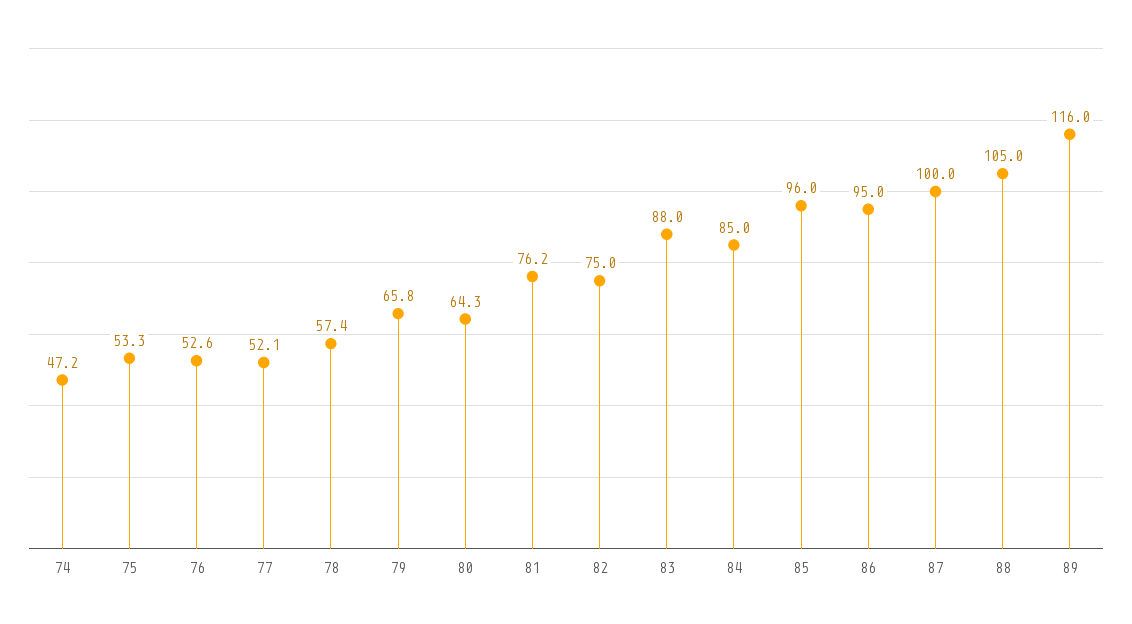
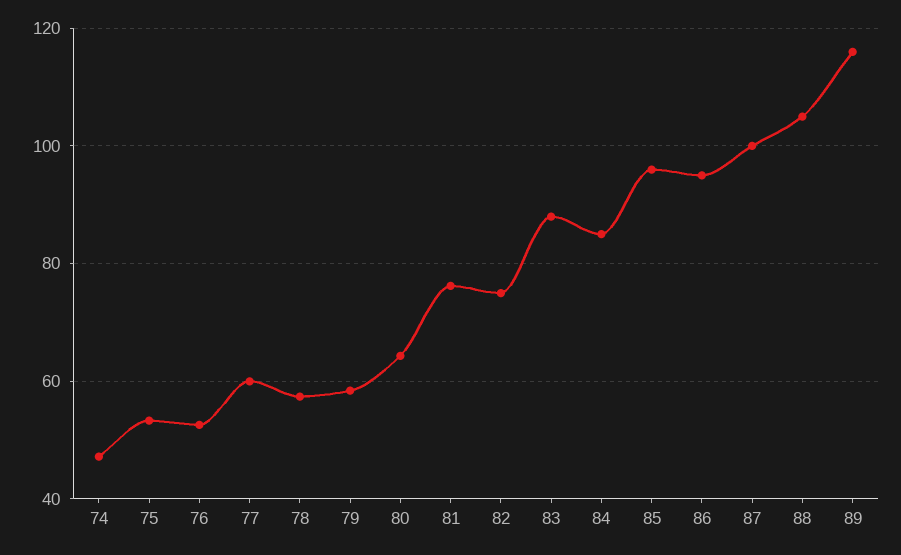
77: 52.1 -> 60
79: 65.8 -> 58

